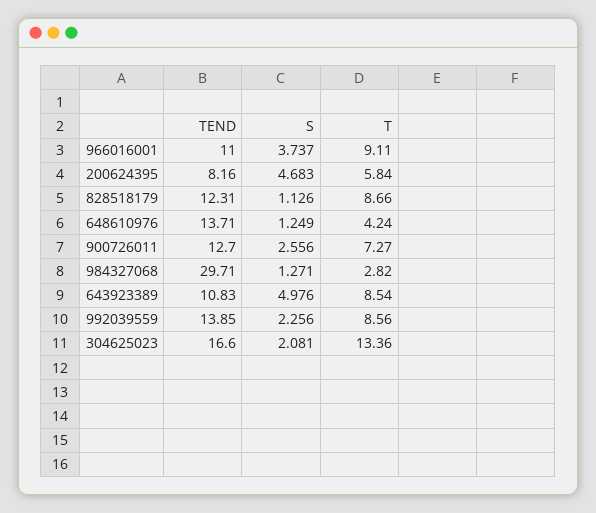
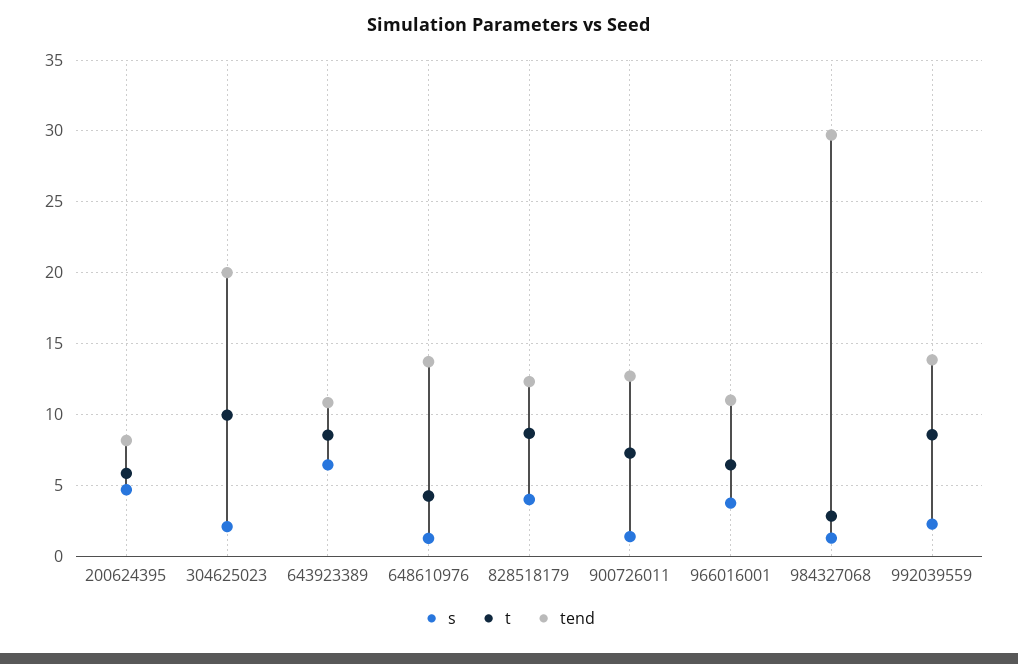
T, 966016001: 9.11 -> 6.5
S, 828518179: 1.126 -> 4
S, 900726011: 2.556 -> 1.5
S, 643923389: 4.976 -> 6.5
TEND, 304625023: 16.6 -> 20
T, 304625023: 13.36 -> 10

